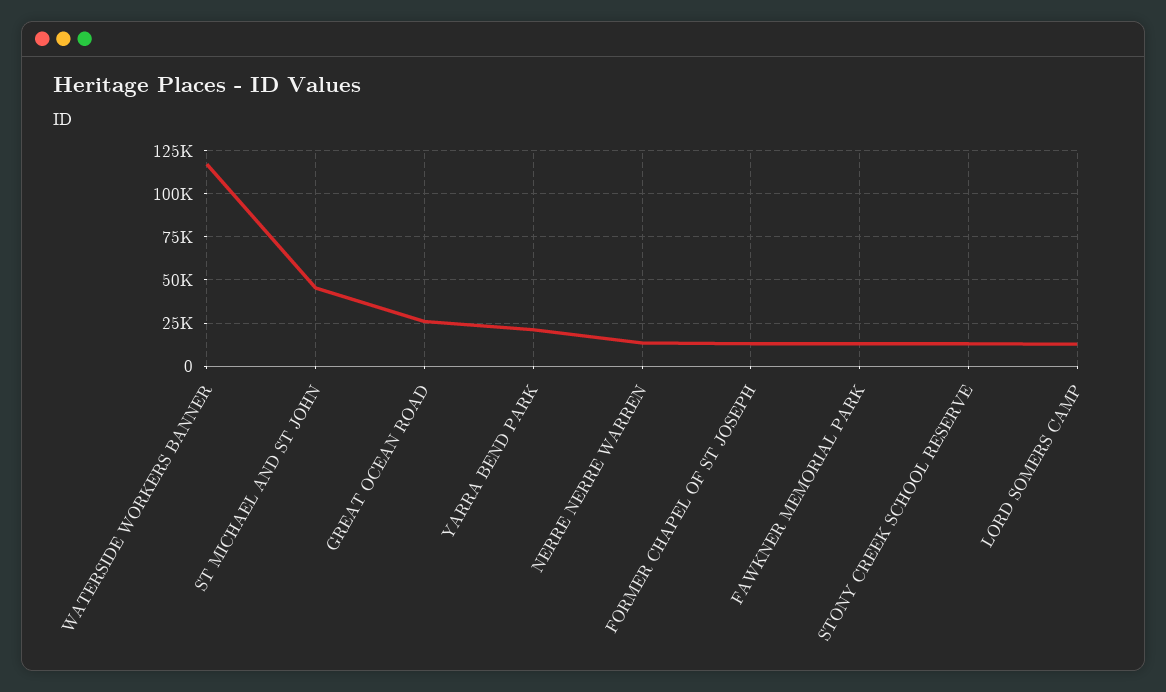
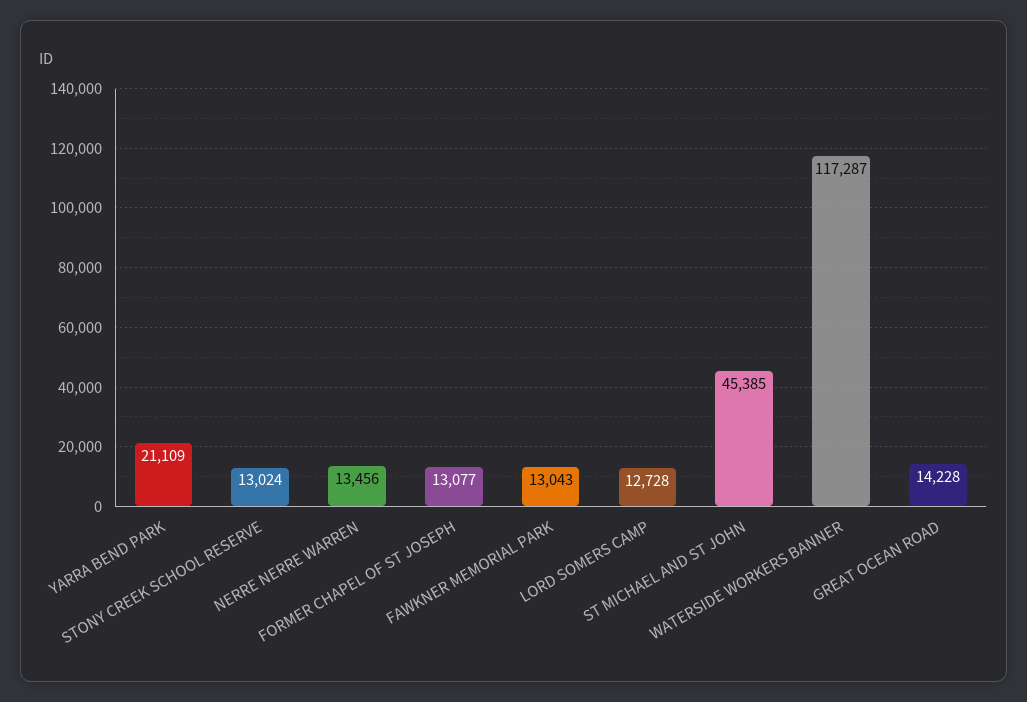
GREAT OCEAN ROAD: 25000 -> 14228

